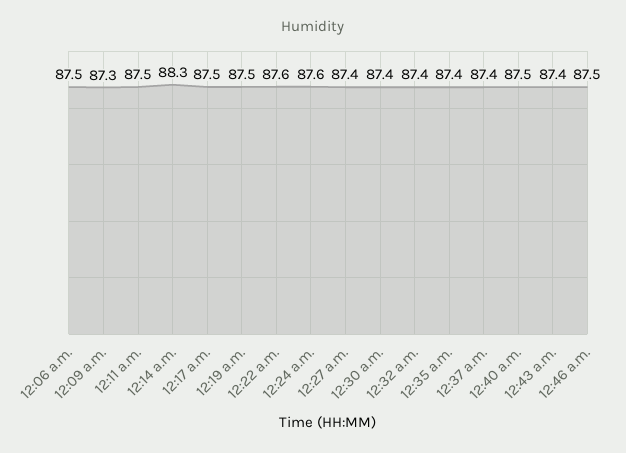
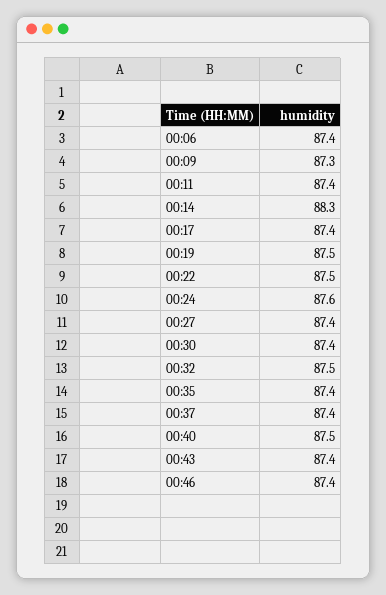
12:06 a.m.: 87.5 -> 87.4
12:11 a.m.: 87.5 -> 87.4
12:17 a.m.: 87.5 -> 87.4
12:22 a.m.: 87.6 -> 87.5
12:32 a.m.: 87.4 -> 87.5
12:46 a.m.: 87.5 -> 87.4

